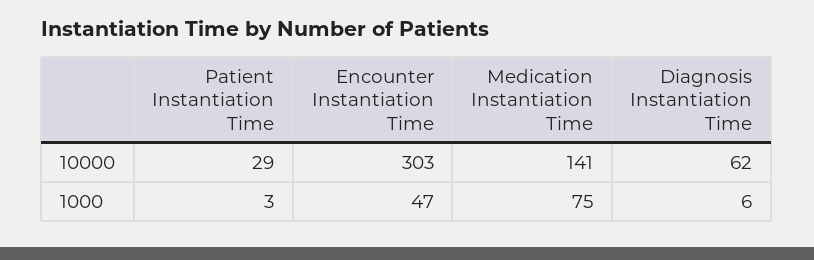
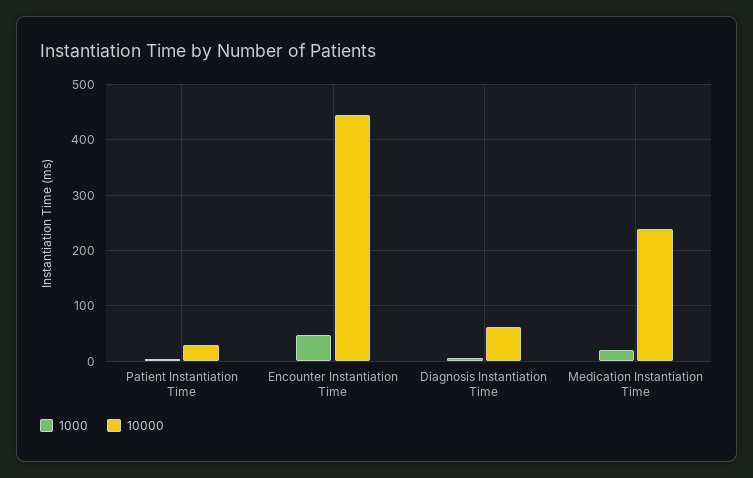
10000, Encounter Instantiation Time: 303 -> 440
10000, Medication Instantiation Time: 141 -> 240
1000, Medication Instantiation Time: 75 -> 20

